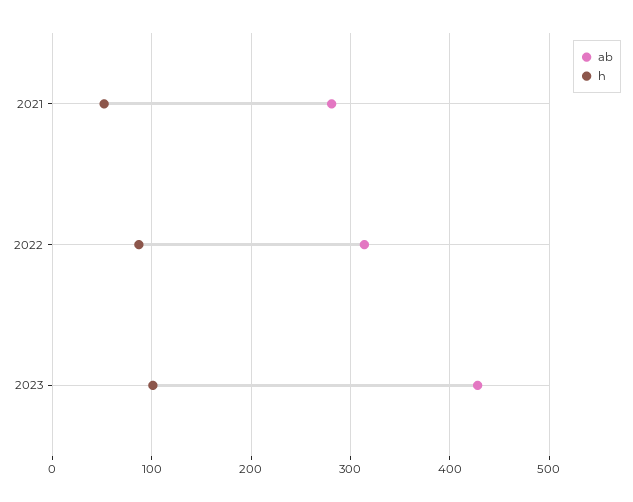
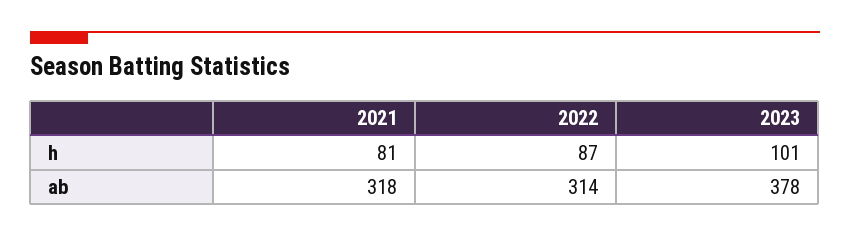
ab, 2021: 280 -> 318
h, 2021: 50 -> 81
ab, 2023: 430 -> 378

